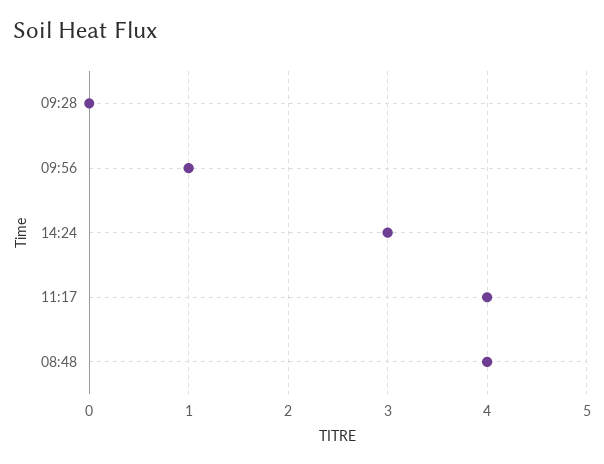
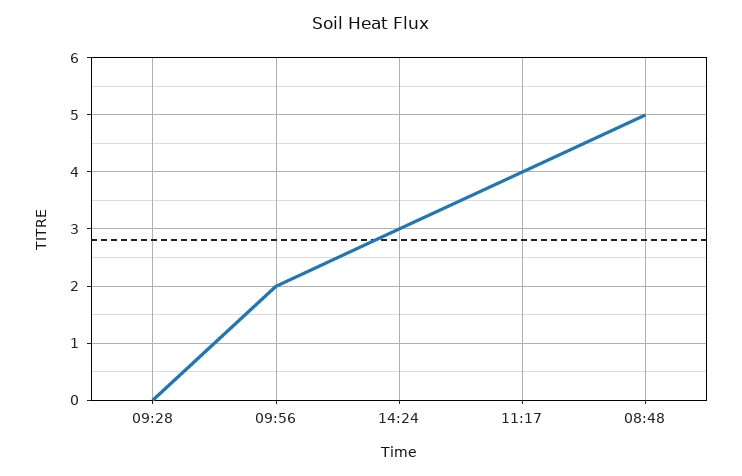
09:56: 1 -> 2
08:48: 4 -> 5

